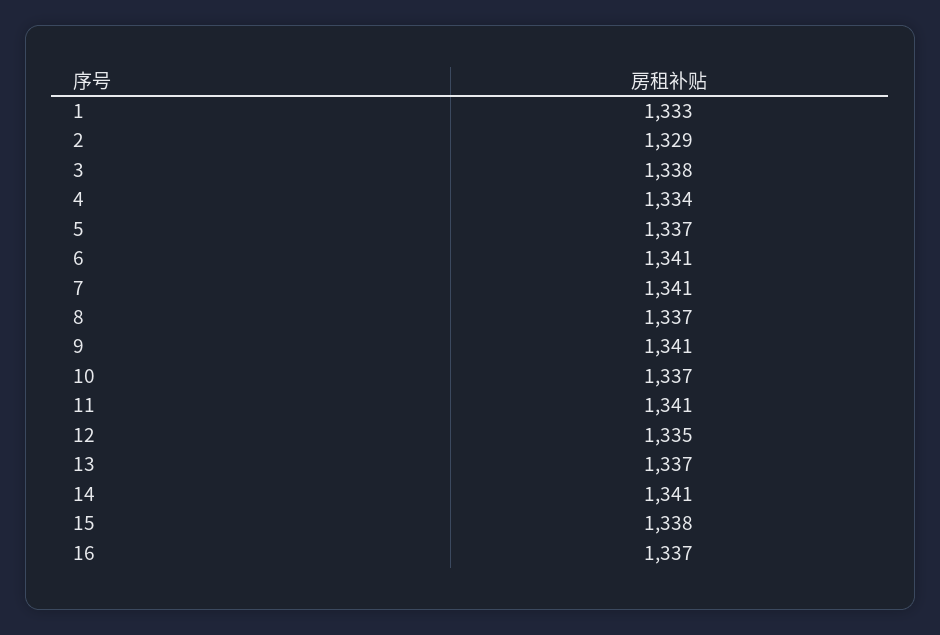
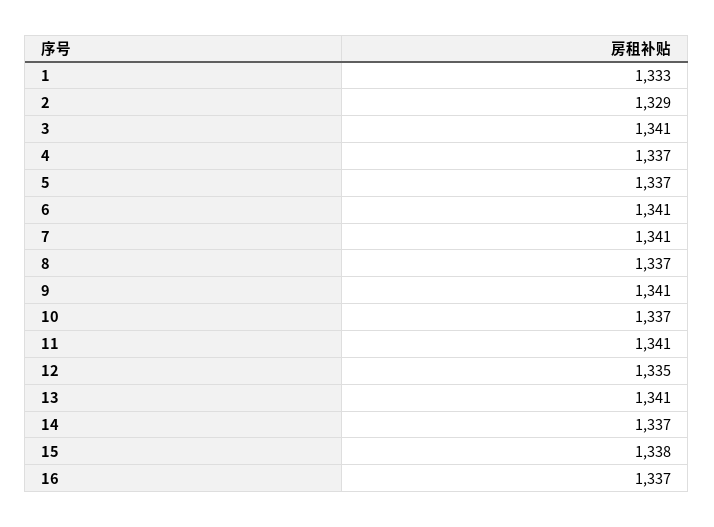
3: 1338 -> 1341
4: 1334 -> 1337
13: 1337 -> 1341
14: 1341 -> 1337

